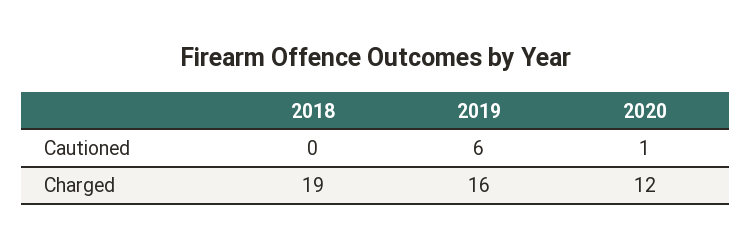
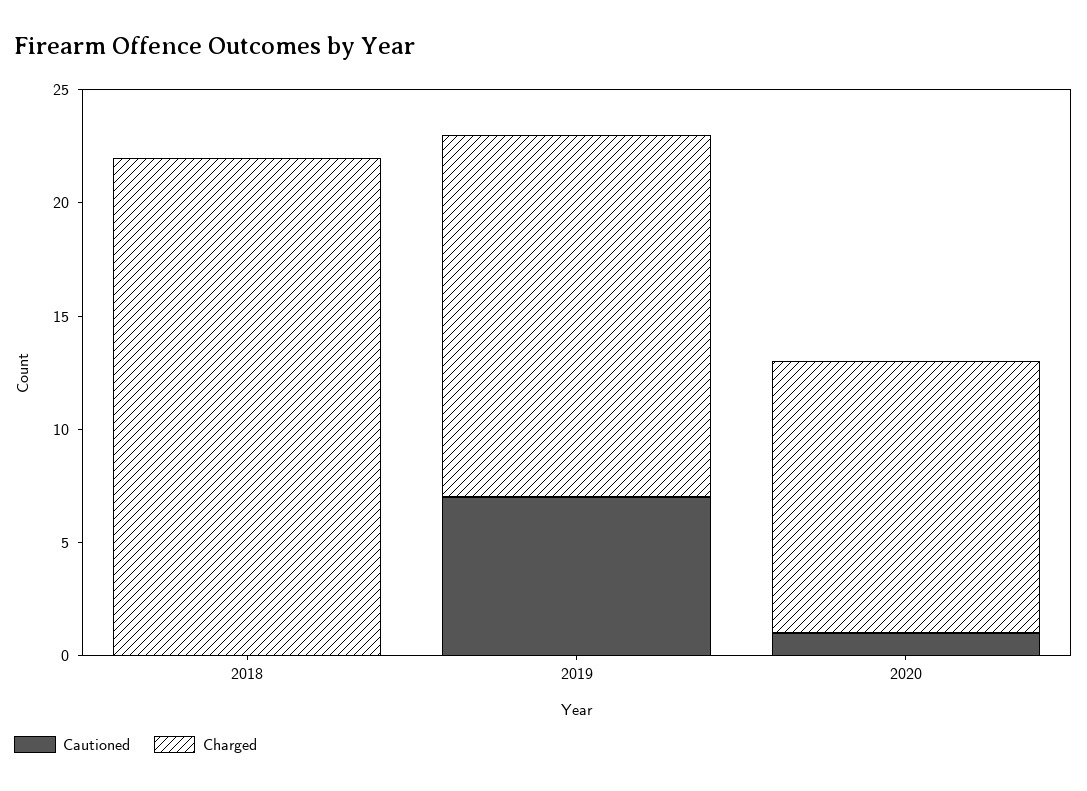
Cautioned, 2019: 6 -> 7
Charged, 2018: 19 -> 22

